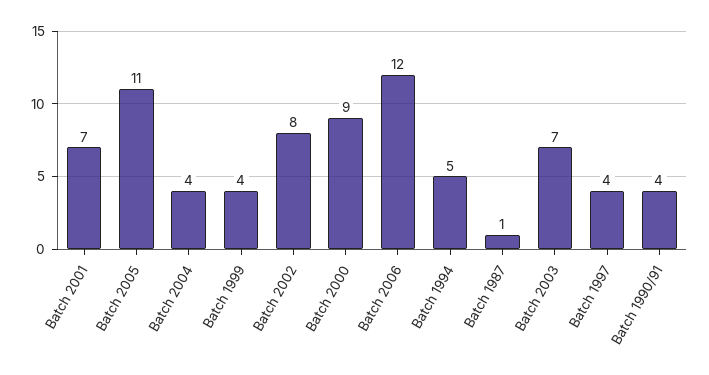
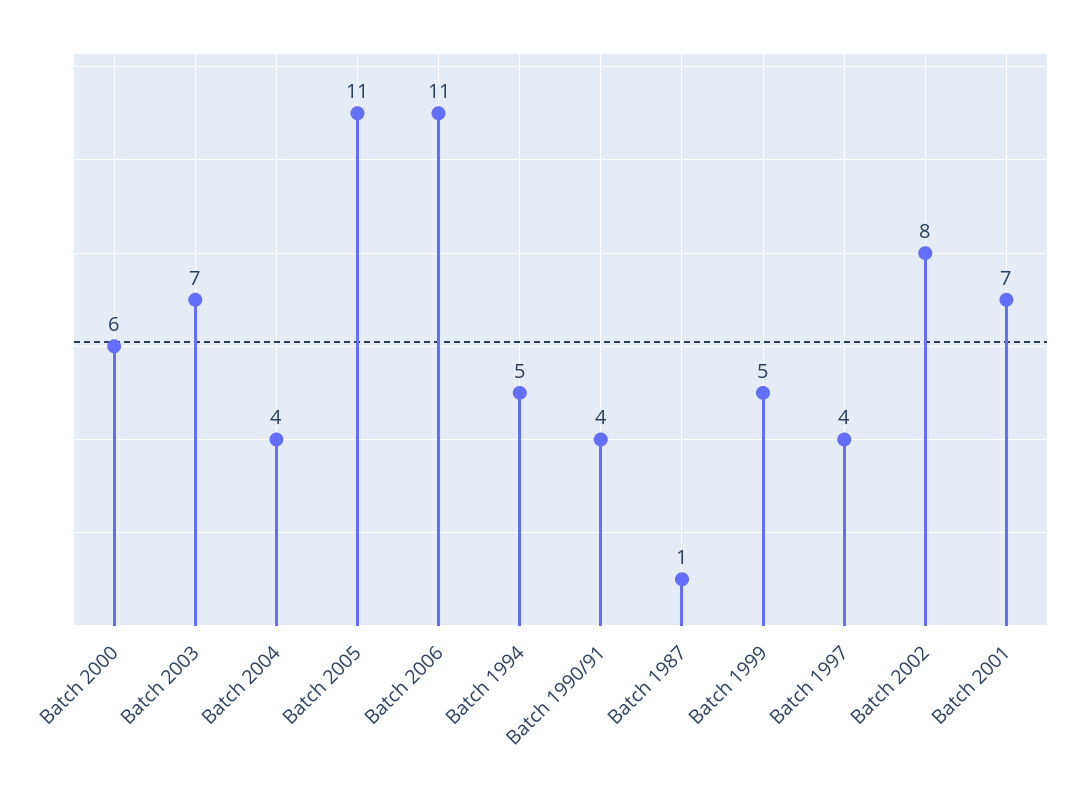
Batch 1999: 4 -> 5
Batch 2000: 9 -> 6
Batch 2006: 12 -> 11

